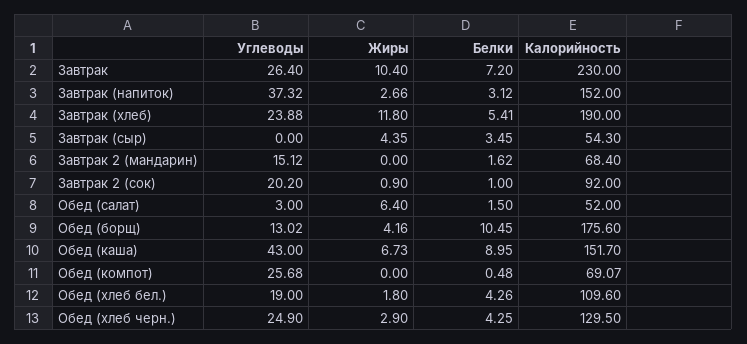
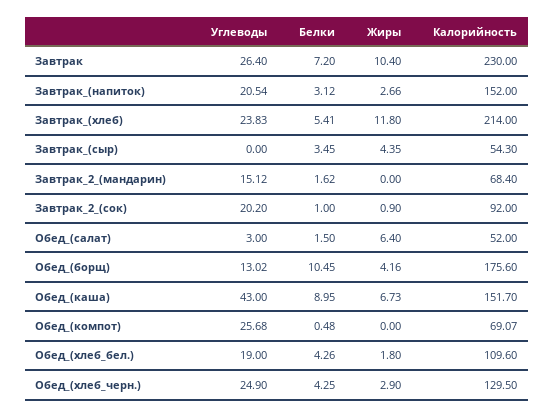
Углеводы, Завтрак (напиток): 37.32 -> 20.54
Углеводы, Завтрак (хлеб): 23.88 -> 23.83
Калорийность, Завтрак (хлеб): 190 -> 214

